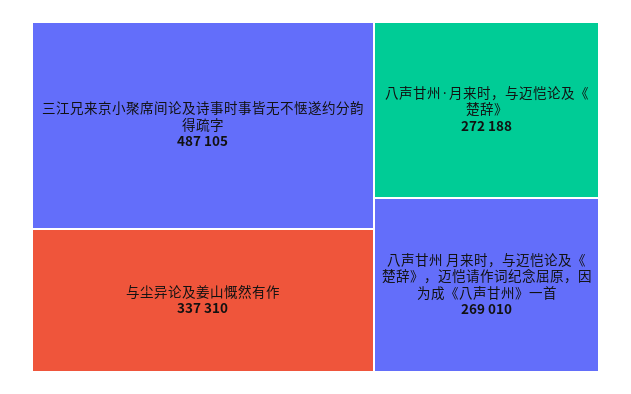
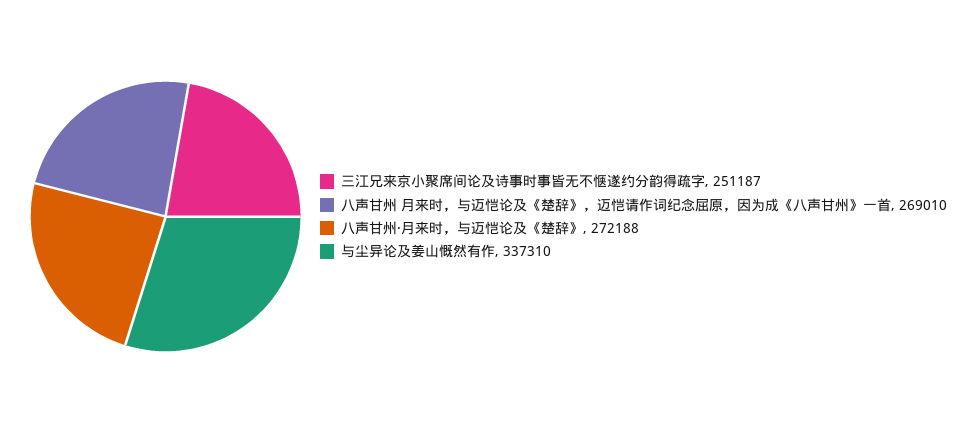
三江兄来京小聚席间论及诗事时事皆无不惬遂约分韵得疏字: 487105 -> 251187

